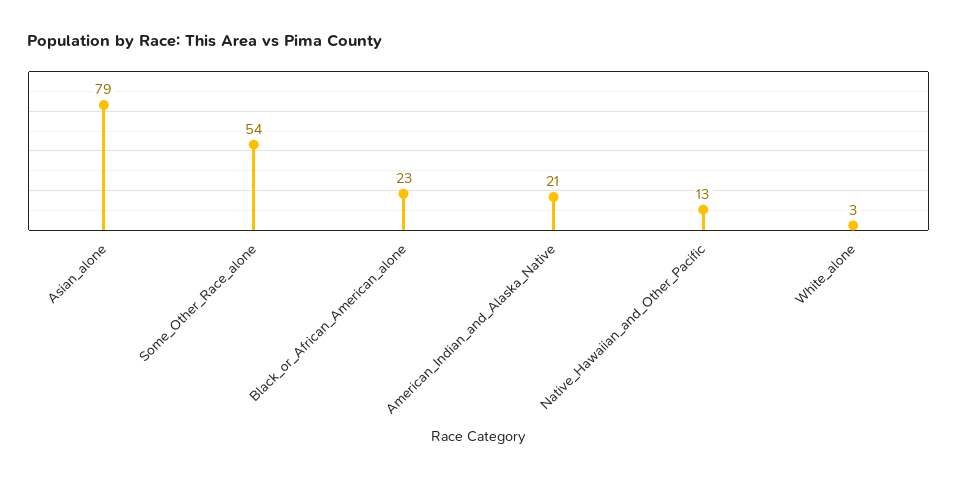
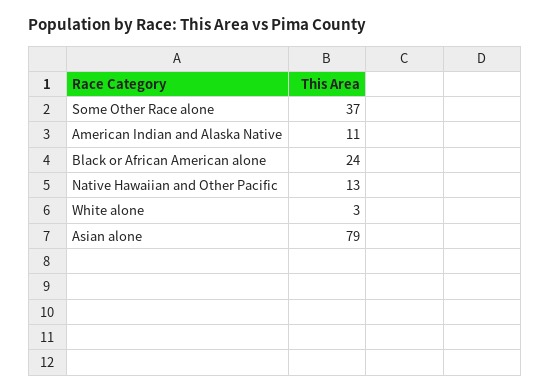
Some_Other_Race_alone: 54 -> 37
Black_or_African_American_alone: 23 -> 24
American_Indian_and_Alaska_Native: 21 -> 11

